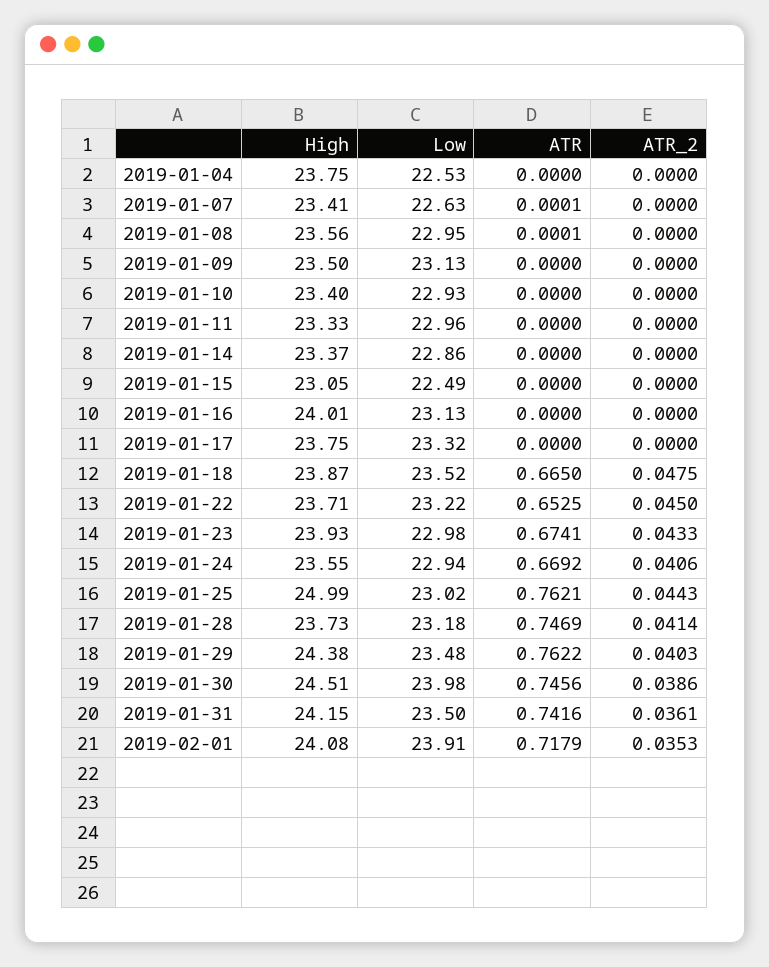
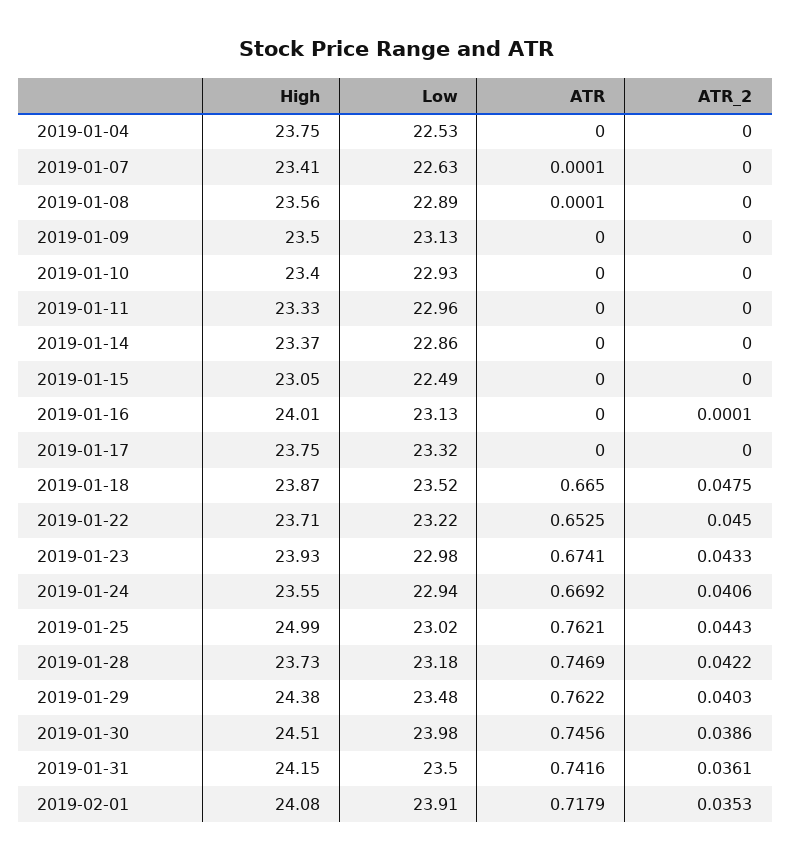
Low, 2019-01-08: 22.95 -> 22.89
ATR_2, 2019-01-16: 0 -> 0.0001
ATR_2, 2019-01-28: 0.0414 -> 0.0422

